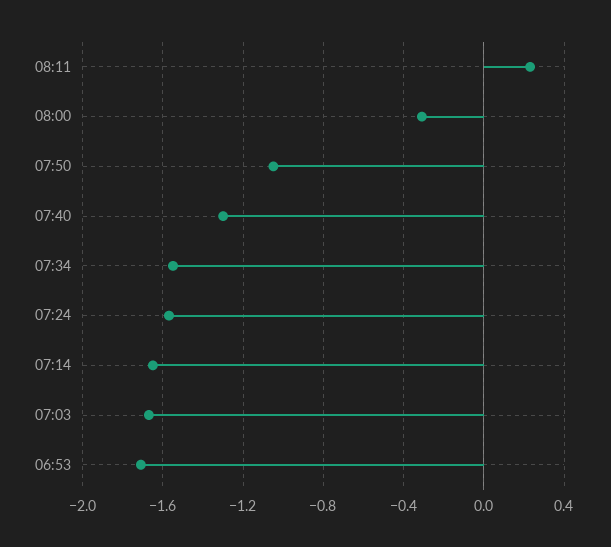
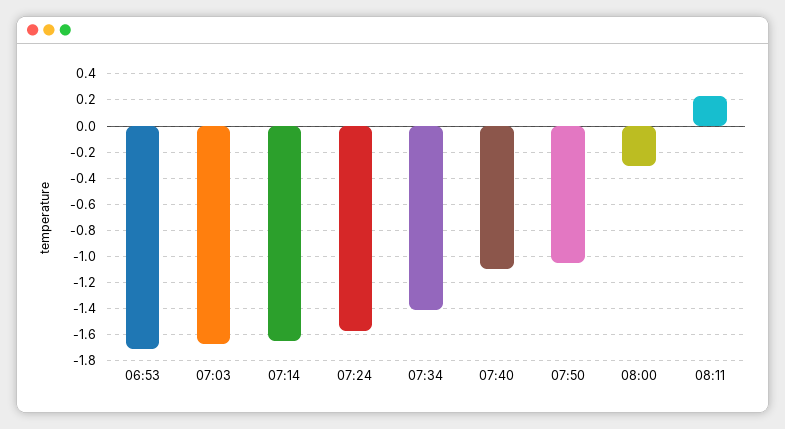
07:40: -1.3 -> -1.1
07:34: -1.55 -> -1.4

